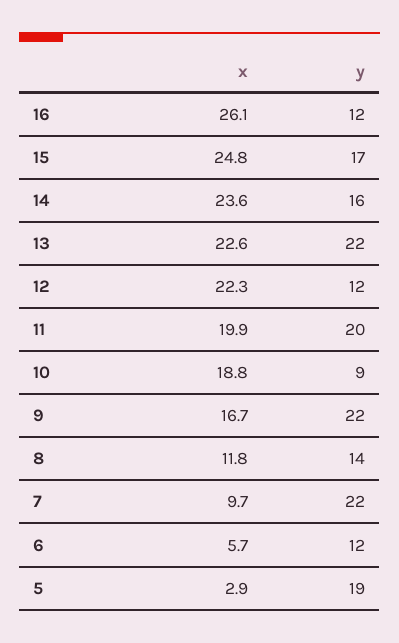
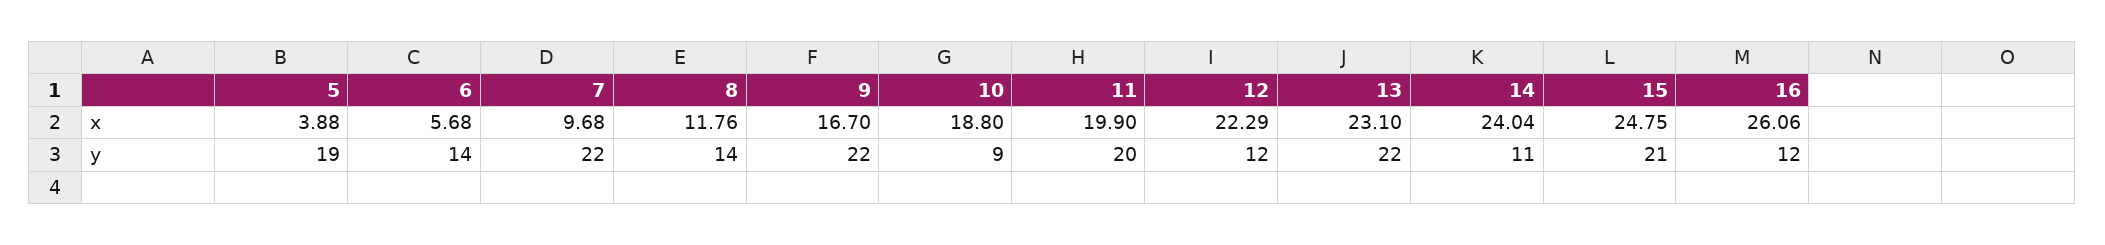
y, 15: 17 -> 21
x, 14: 23.6 -> 24.04
y, 14: 16 -> 11
x, 13: 22.6 -> 23.1
y, 6: 12 -> 14
x, 5: 2.9 -> 3.88

